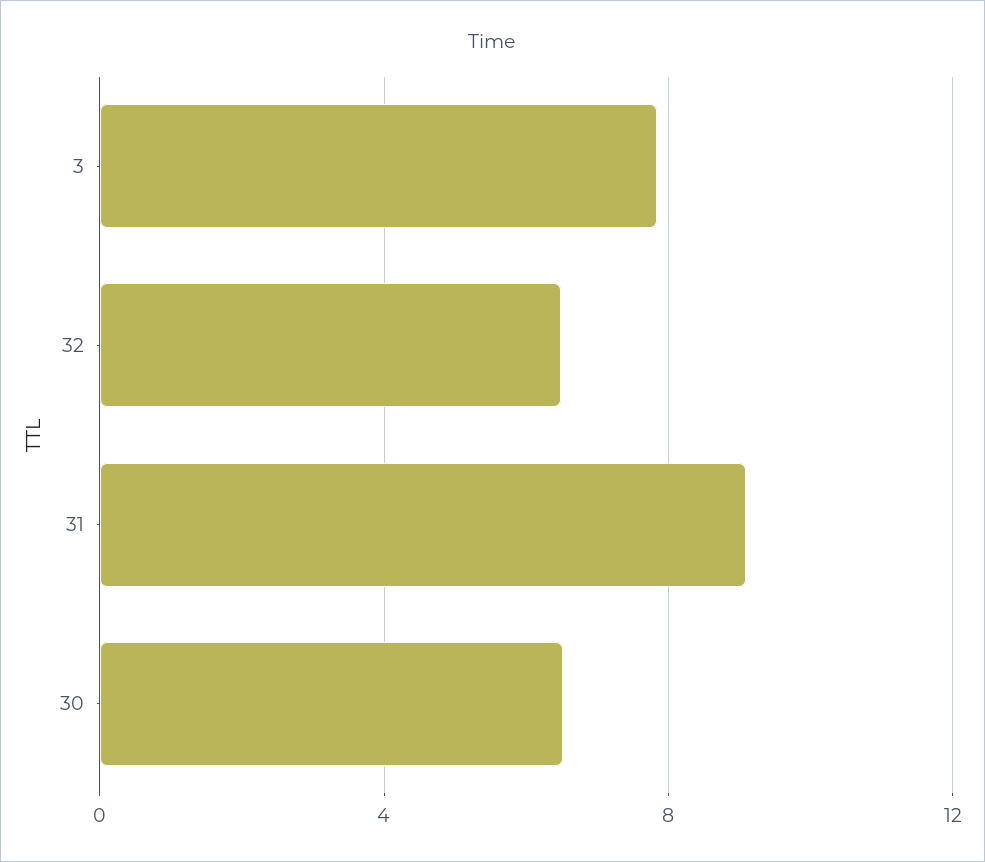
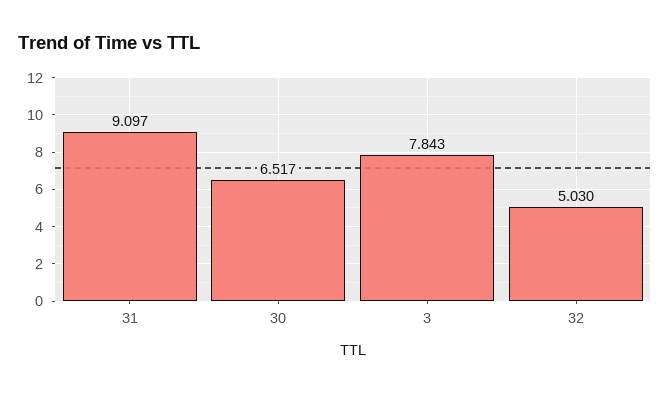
32: 6.5 -> 5.03

